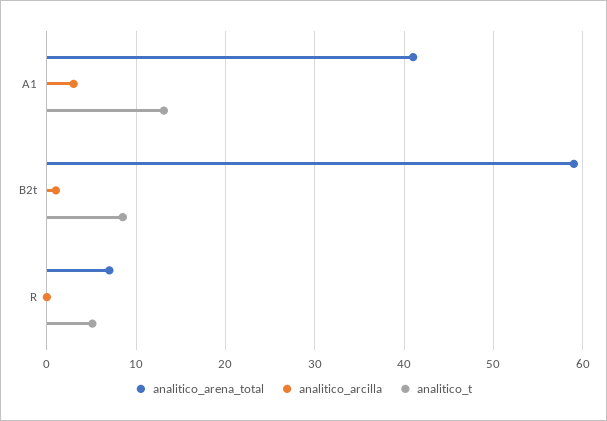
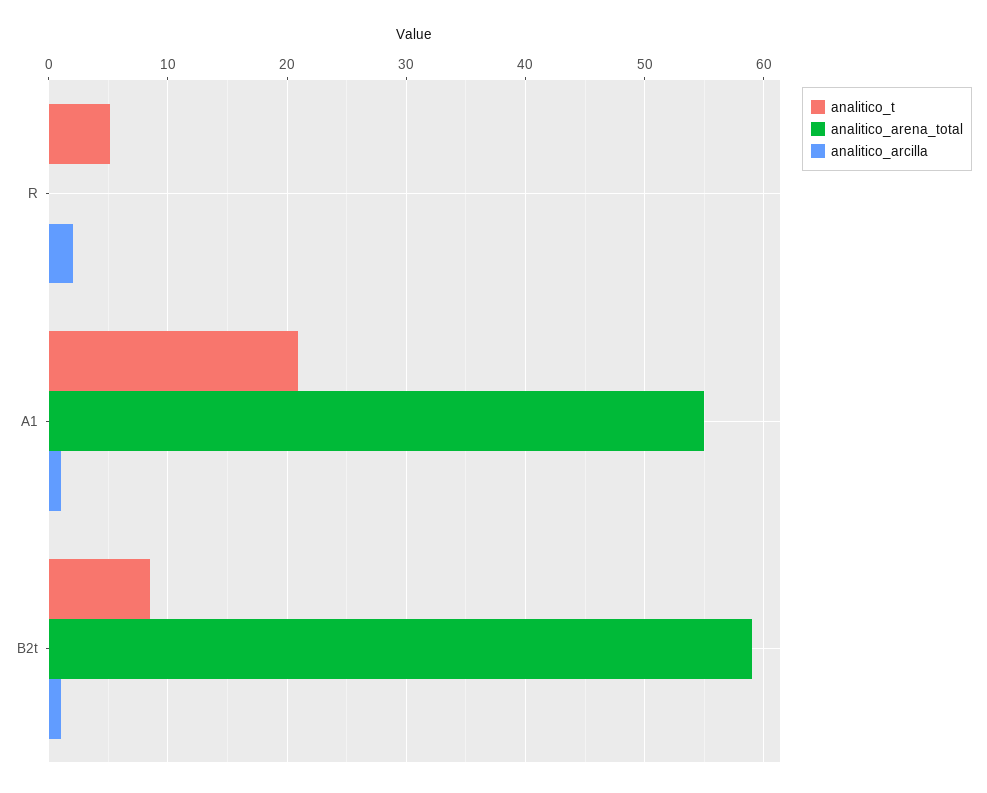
analitico_arena_total, A1: 41 -> 55
analitico_arcilla, A1: 3 -> 1
analitico_t, A1: 13 -> 21
analitico_arena_total, R: 7 -> 0
analitico_arcilla, R: 0 -> 2

